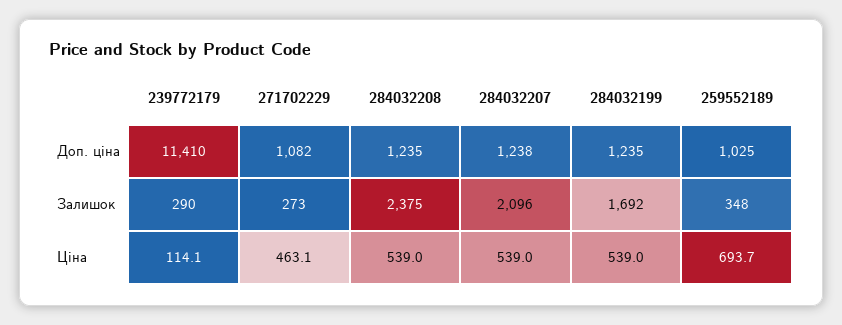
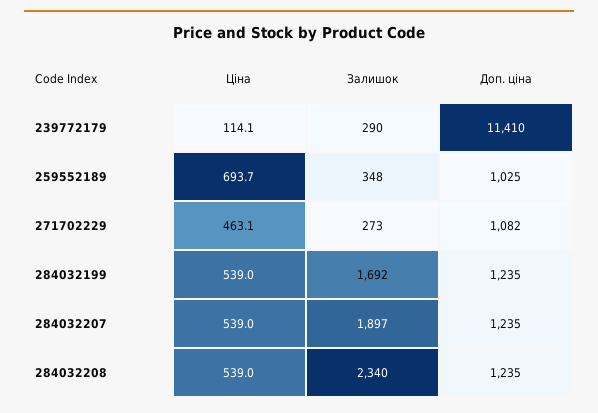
284032207, Доп. ціна: 1238 -> 1235
284032208, Залишок: 2375 -> 2340
284032207, Залишок: 2096 -> 1897

